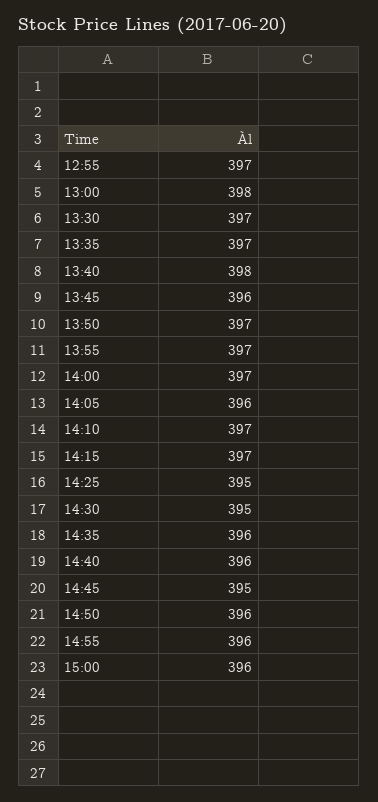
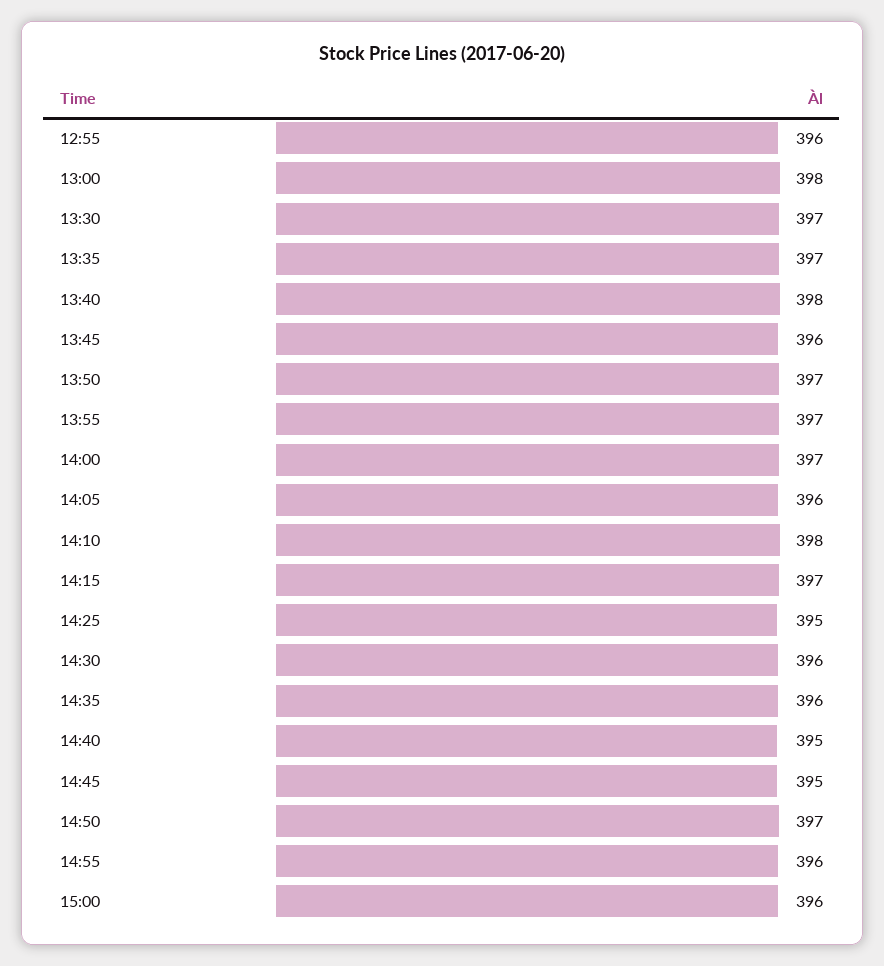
12:55: 397 -> 396
14:10: 397 -> 398
14:30: 395 -> 396
14:40: 396 -> 395
14:50: 396 -> 397

